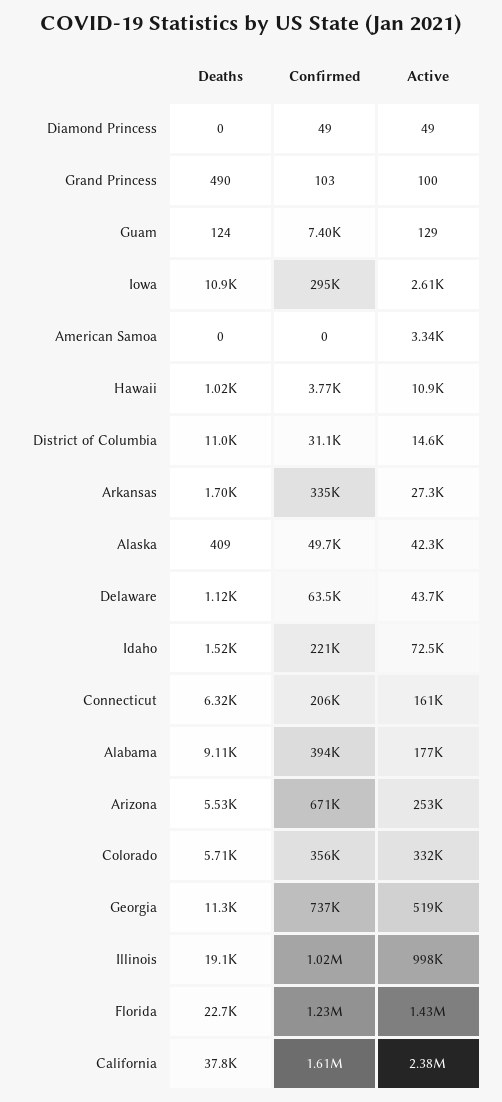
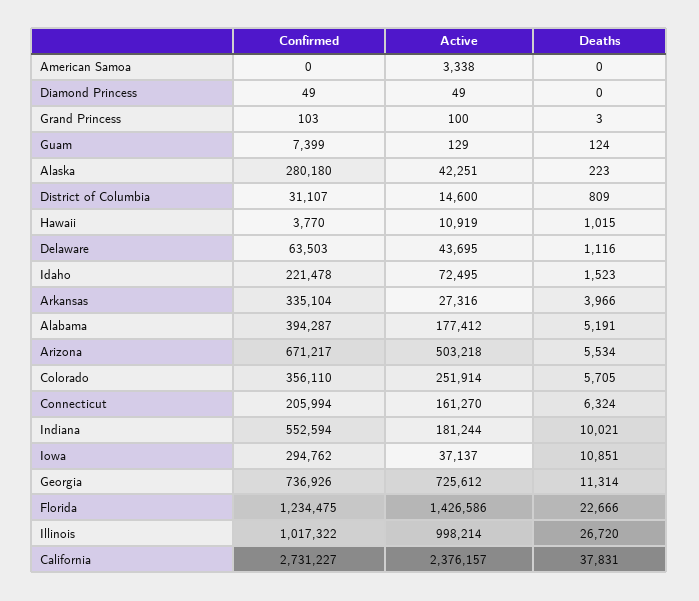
Deaths, Grand Princess: 490 -> 3
Active, Iowa: 2610 -> 37137
Deaths, District of Columbia: 11000 -> 809
Deaths, Arkansas: 1700 -> 3966
Deaths, Alaska: 409 -> 223
Confirmed, Alaska: 49700 -> 280180
Deaths, Alabama: 9110 -> 5191
Active, Arizona: 253000 -> 503218
Active, Colorado: 332000 -> 251914
Active, Georgia: 519000 -> 725612
Deaths, Illinois: 19100 -> 26720
Confirmed, California: 1610000 -> 2731227
Confirmed, Indiana: none -> 552594
Active, Indiana: none -> 181244
Deaths, Indiana: none -> 10021

